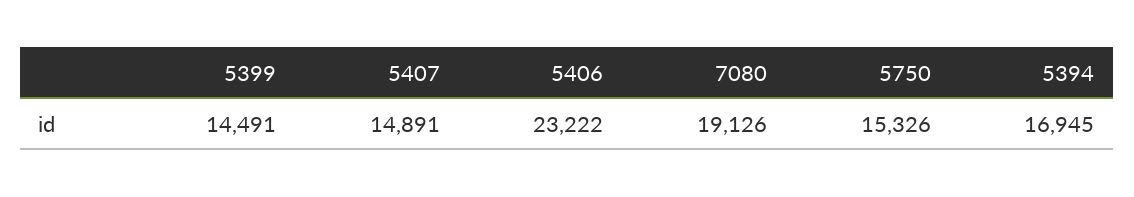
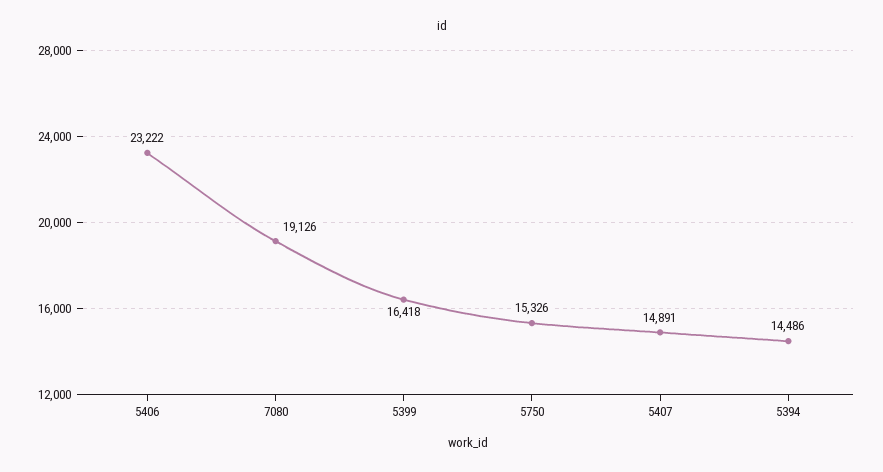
5399: 14491 -> 16418
5394: 16945 -> 14486

